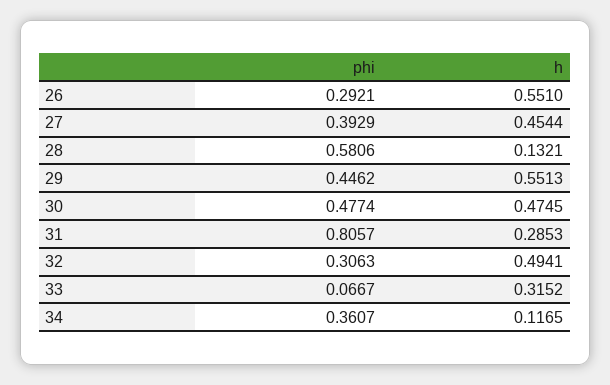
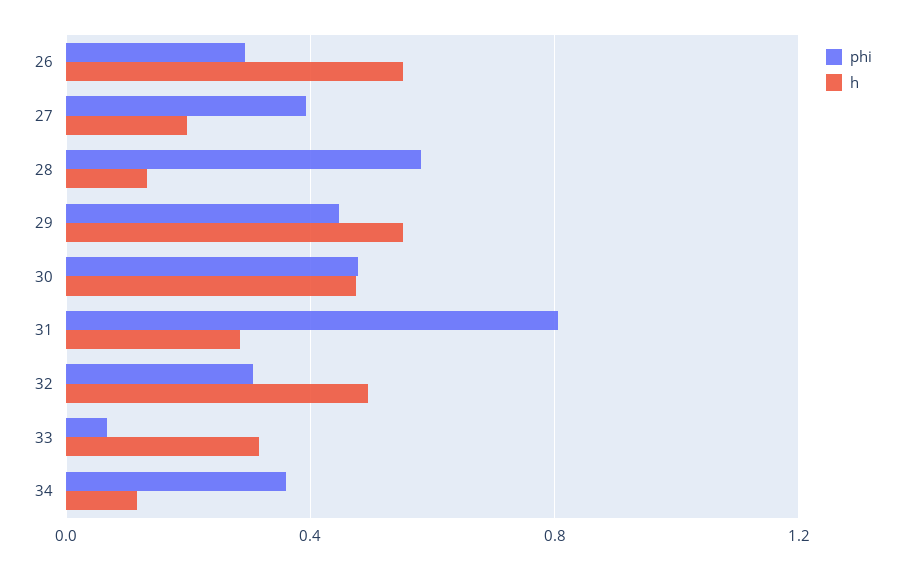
h, 27: 0.4544 -> 0.2

